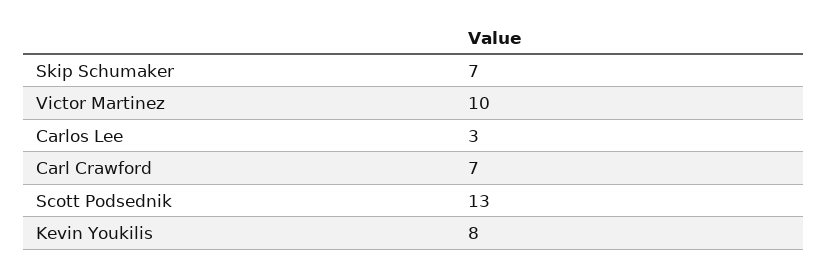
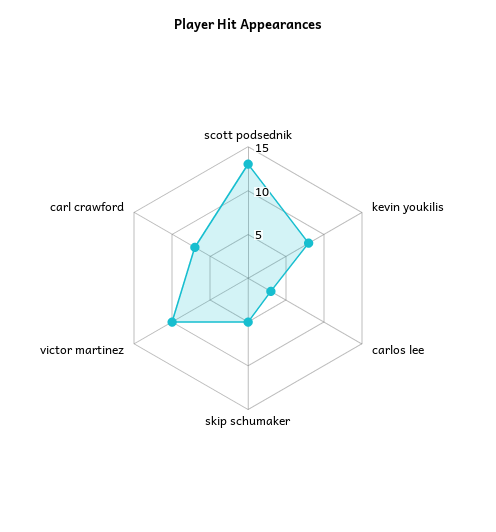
Skip Schumaker: 7 -> 5

